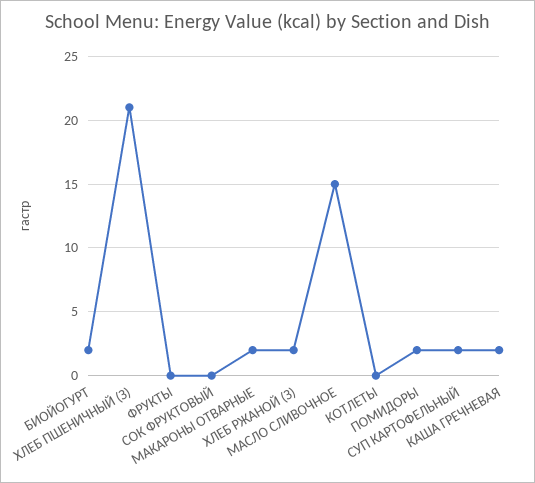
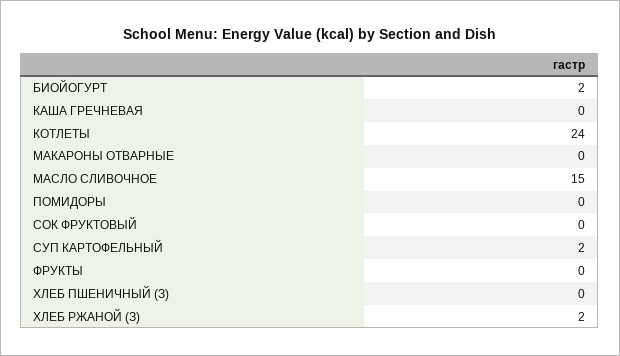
ХЛЕБ ПШЕНИЧНЫЙ (З): 21 -> 0
МАКАРОНЫ ОТВАРНЫЕ: 2 -> 0
КОТЛЕТЫ: 0 -> 24
ПОМИДОРЫ: 2 -> 0
КАША ГРЕЧНЕВАЯ: 2 -> 0

